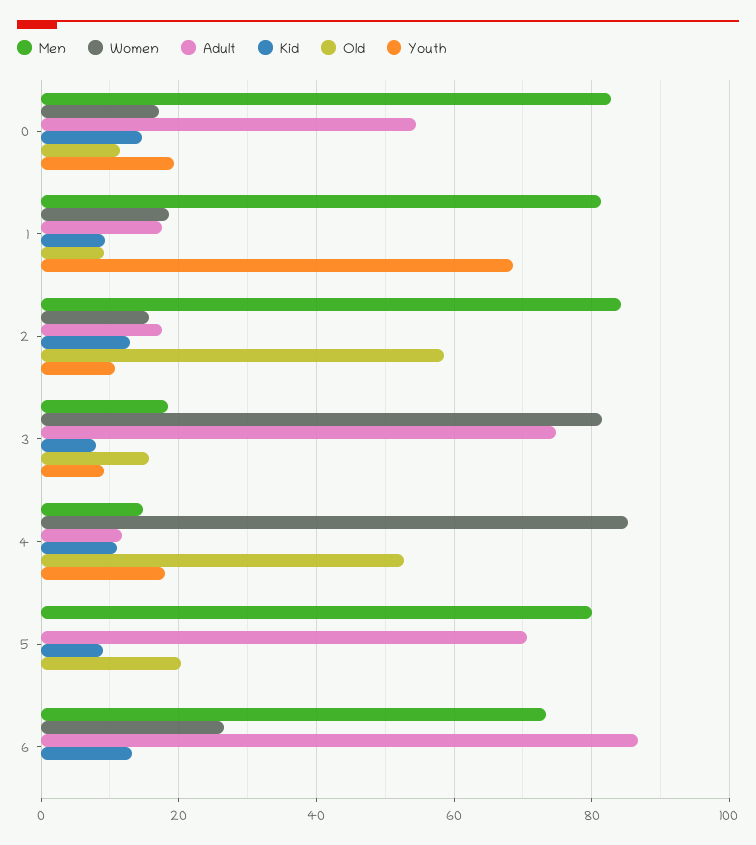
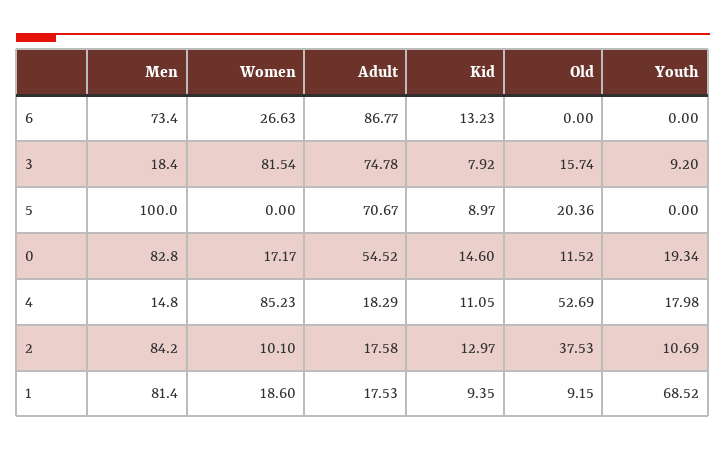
Women, 2: 16 -> 10.1
Old, 2: 58 -> 37.53
Adult, 4: 12 -> 18.29
Men, 5: 80 -> 100

